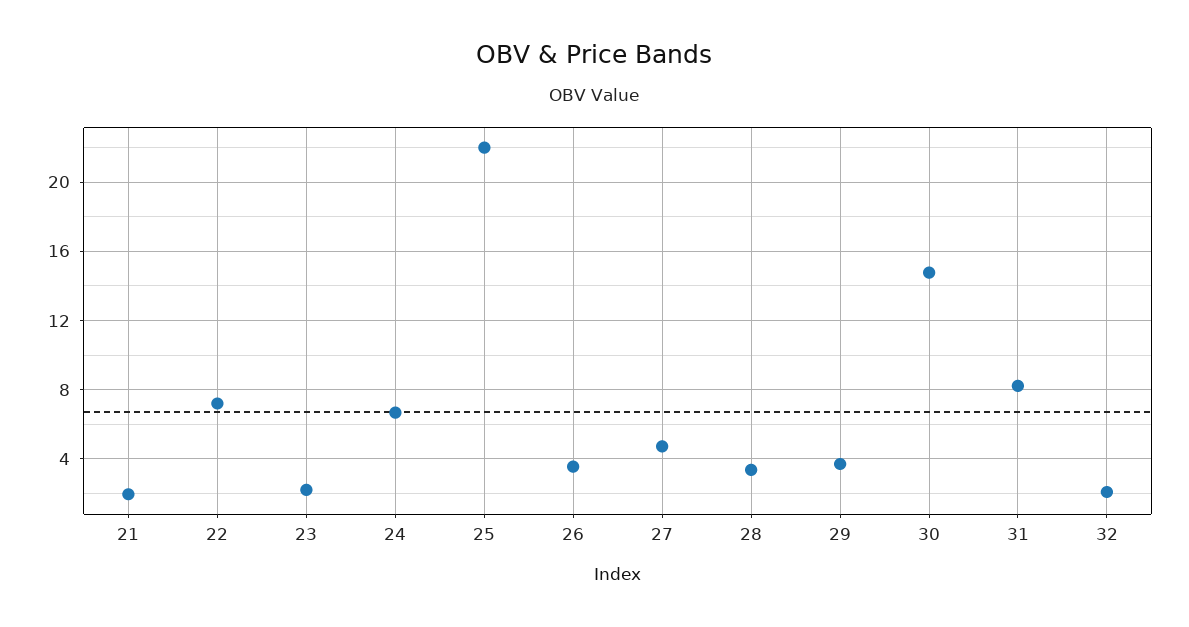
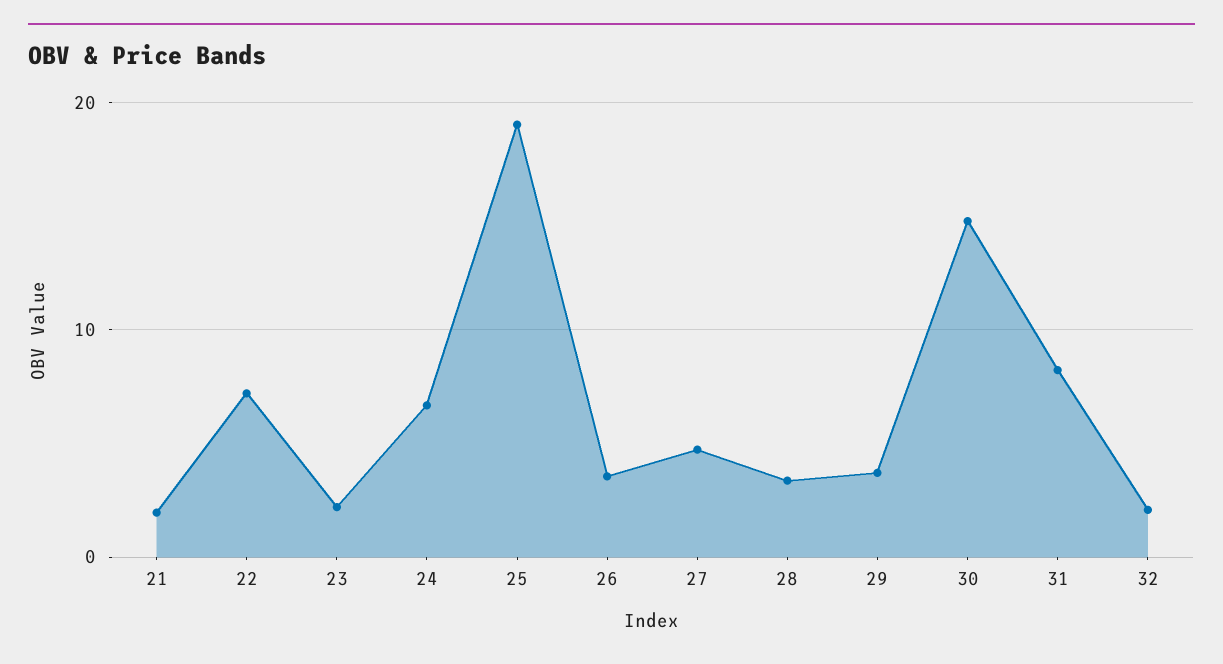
25: 22 -> 19

